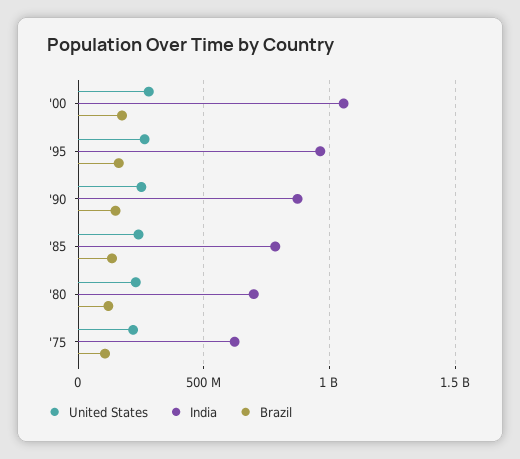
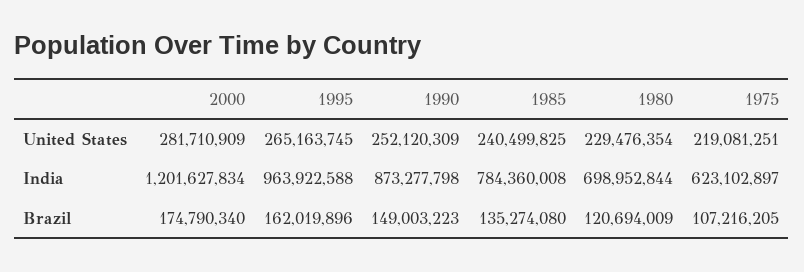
India, '00: 1050000000 -> 1201627834

